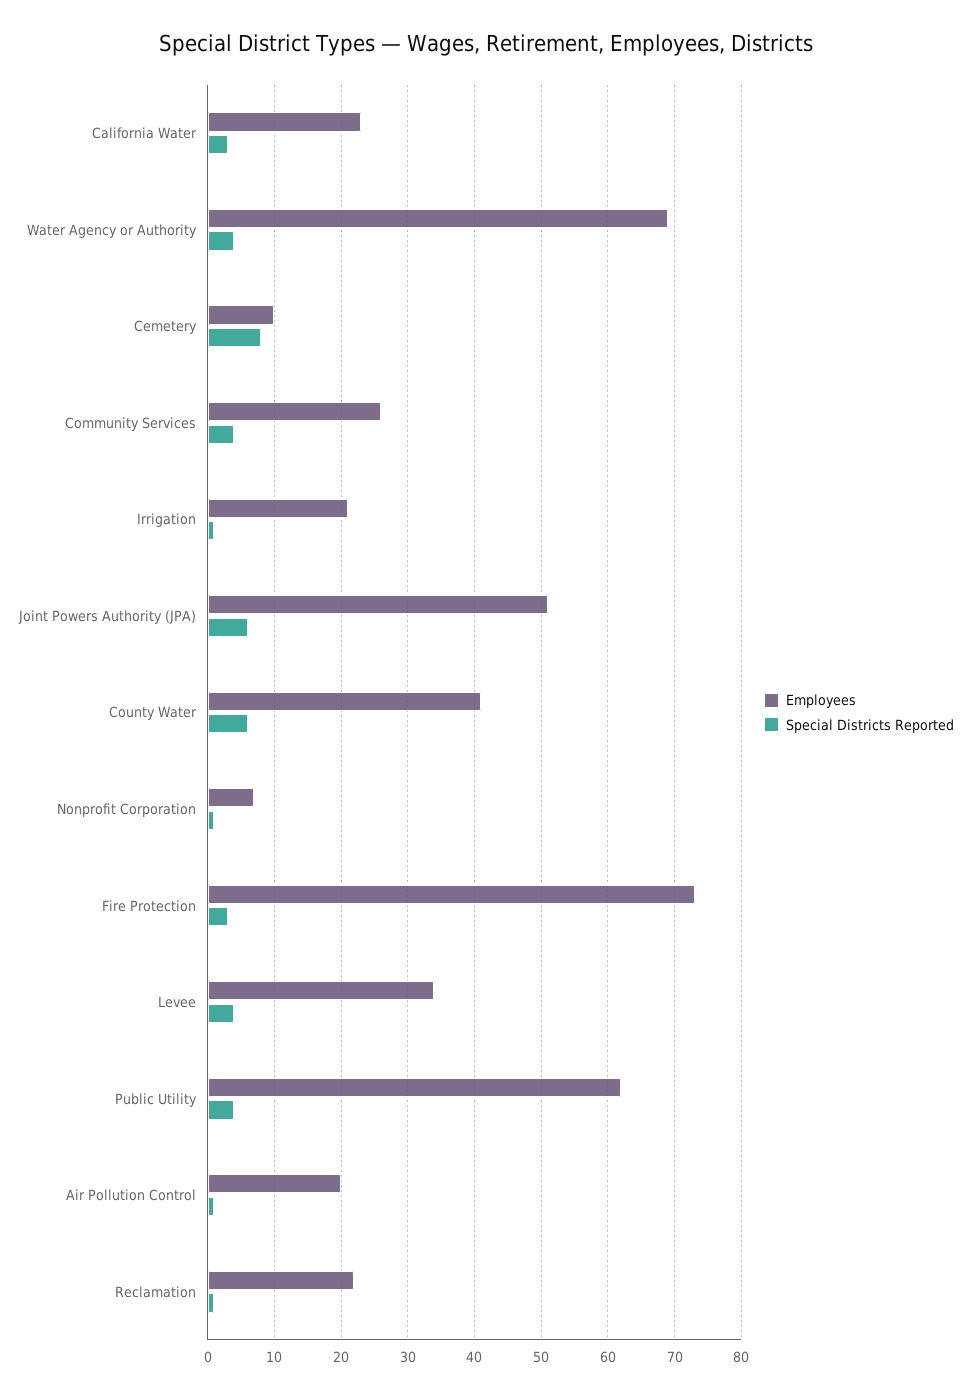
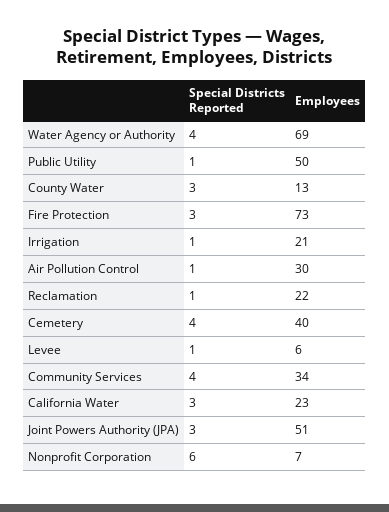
Employees, Cemetery: 10 -> 40
Special Districts Reported, Cemetery: 8 -> 4
Employees, Community Services: 26 -> 34
Special Districts Reported, Joint Powers Authority (JPA): 6 -> 3
Employees, County Water: 41 -> 13
Special Districts Reported, County Water: 6 -> 3
Special Districts Reported, Nonprofit Corporation: 1 -> 6
Employees, Levee: 34 -> 6
Special Districts Reported, Levee: 4 -> 1
Employees, Public Utility: 62 -> 50
Special Districts Reported, Public Utility: 4 -> 1
Employees, Air Pollution Control: 20 -> 30

